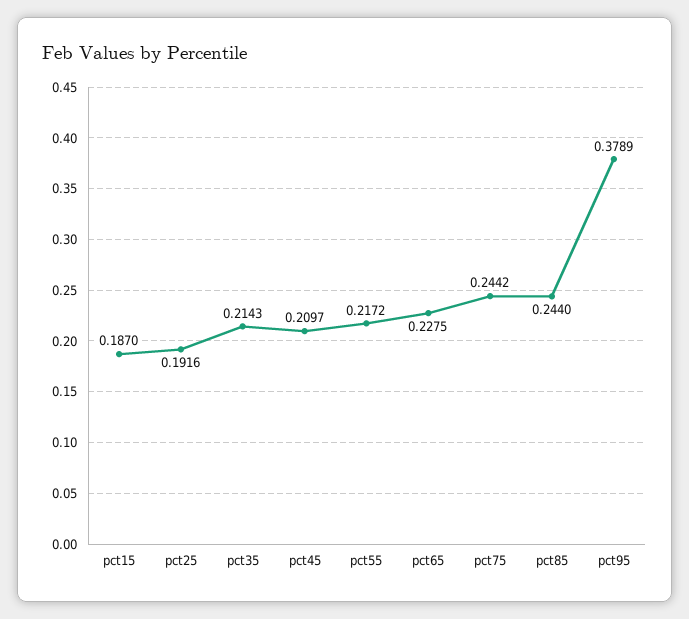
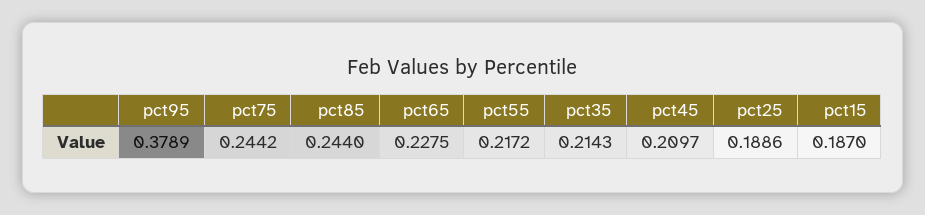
pct25: 0.1916 -> 0.1886

